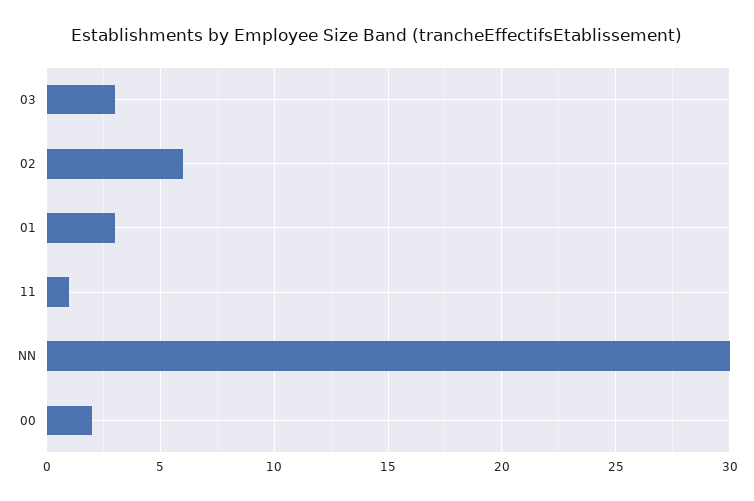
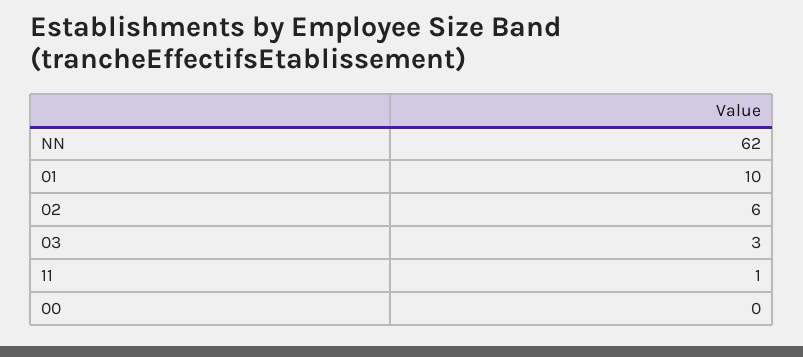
01: 3 -> 10
NN: 30 -> 62
00: 2 -> 0

